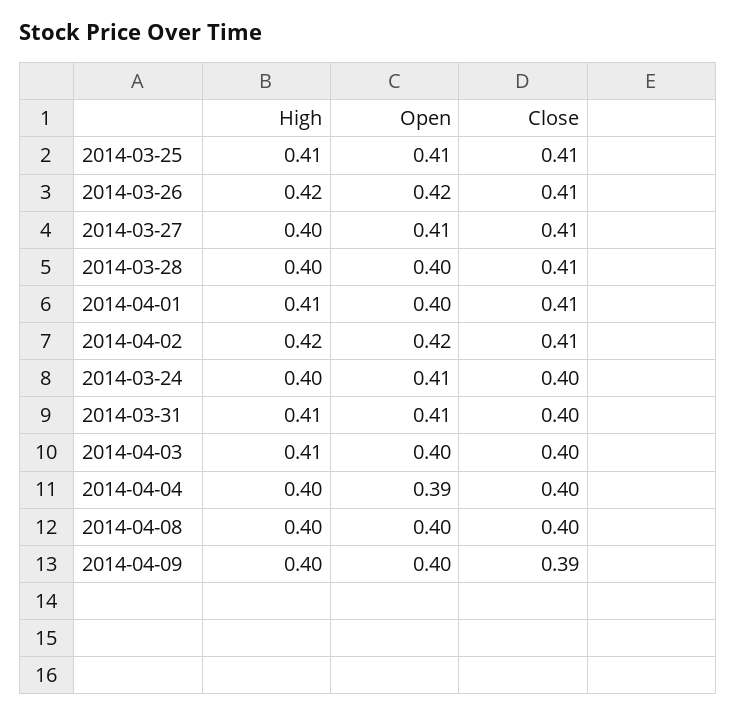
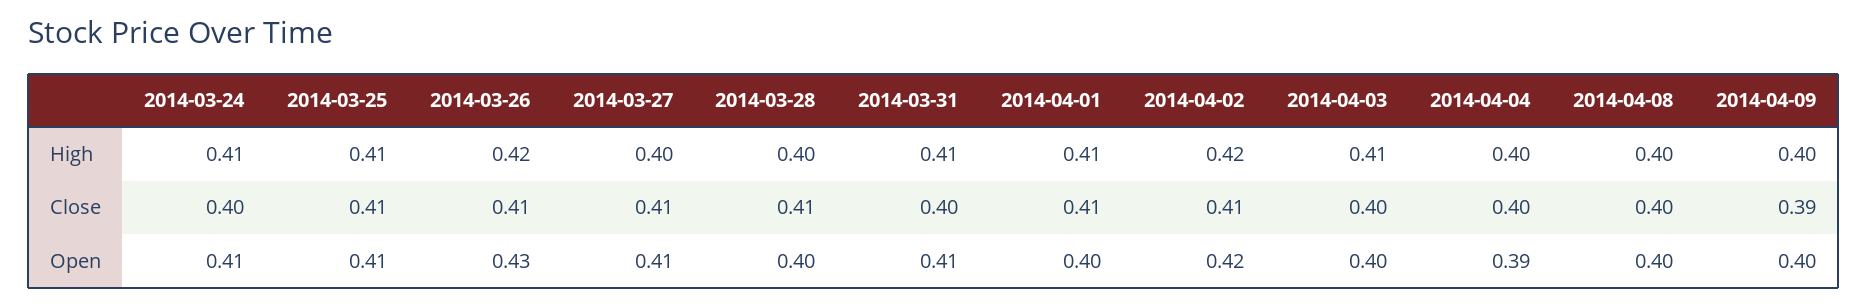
Open, 2014-03-26: 0.42 -> 0.43
High, 2014-03-24: 0.4 -> 0.41

